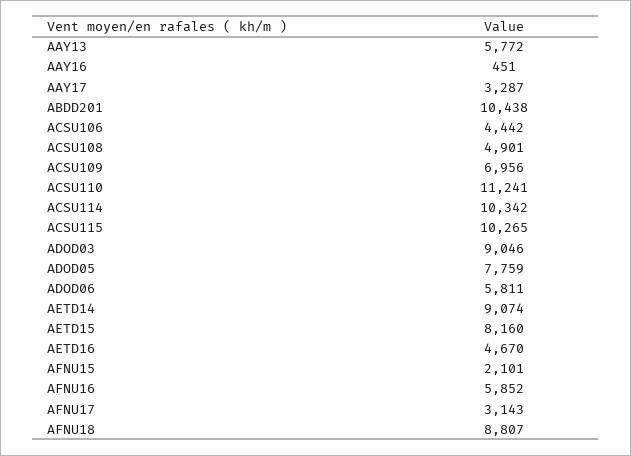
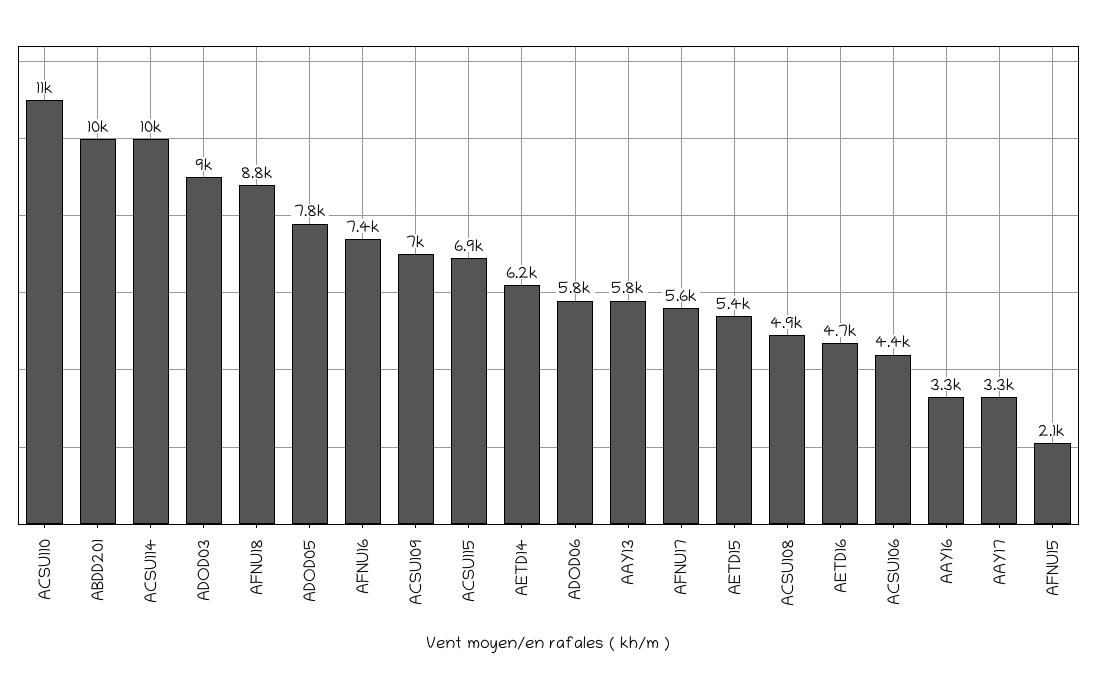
AAY16: 451 -> 3300
ACSU115: 10265 -> 6900
AETD14: 9074 -> 6200
AETD15: 8160 -> 5400
AFNU16: 5852 -> 7400
AFNU17: 3143 -> 5600

